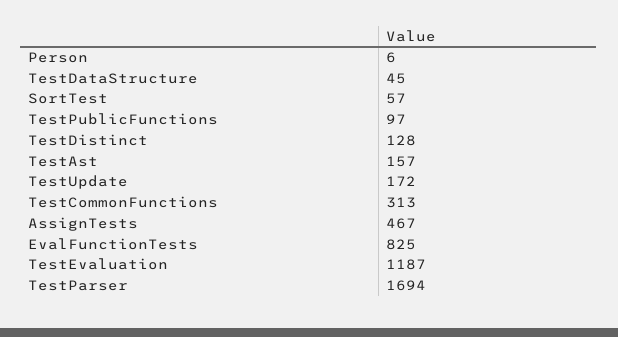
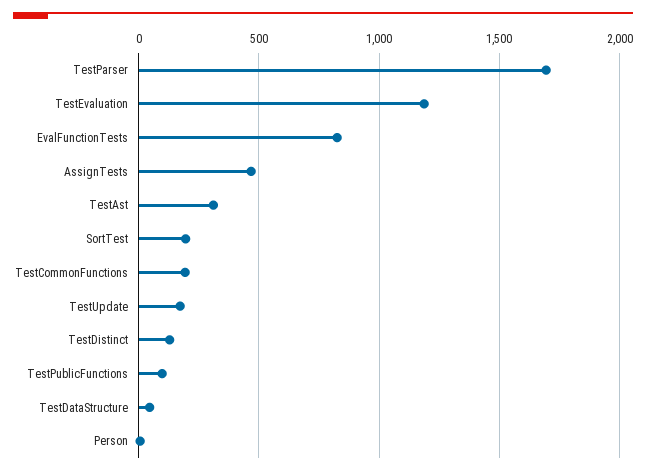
SortTest: 57 -> 200
TestAst: 157 -> 300
TestCommonFunctions: 313 -> 200

